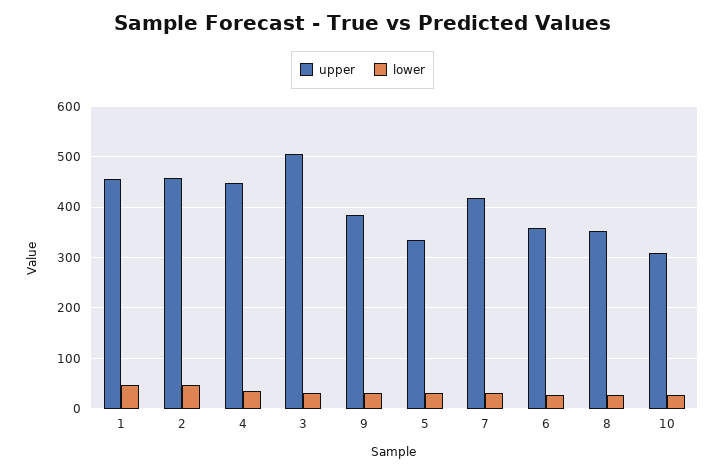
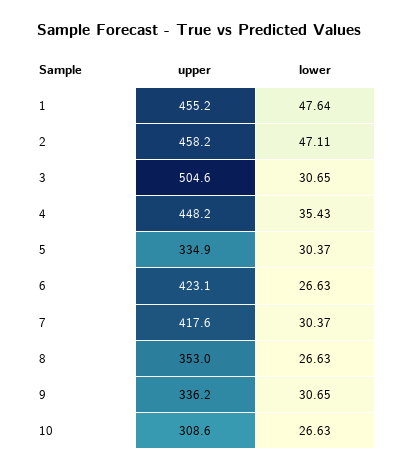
upper, 9: 380 -> 336.2
upper, 6: 360 -> 423.1

